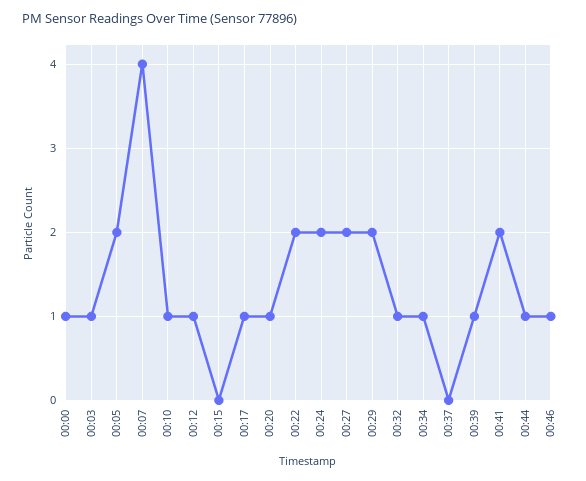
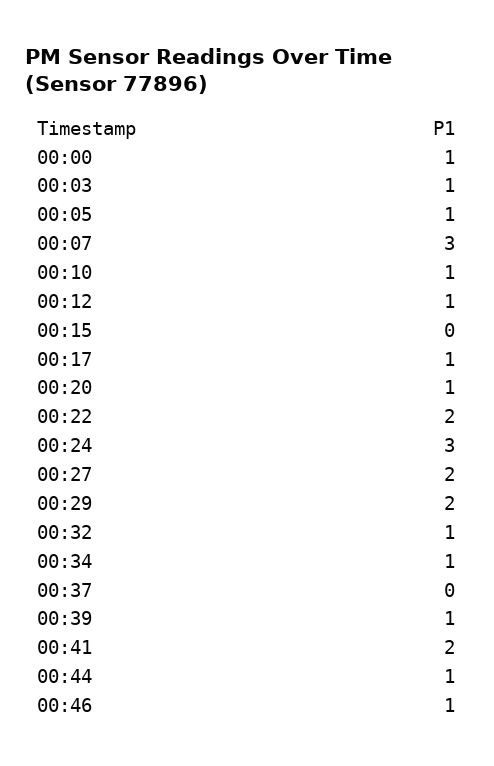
00:05: 2 -> 1
00:07: 4 -> 3
00:24: 2 -> 3

